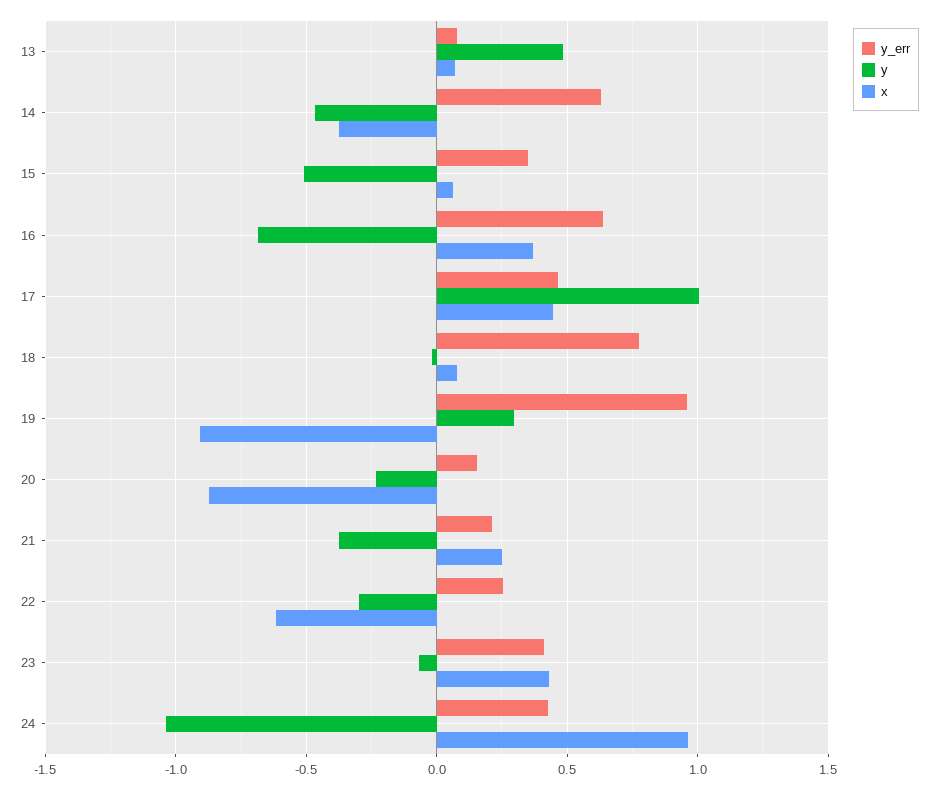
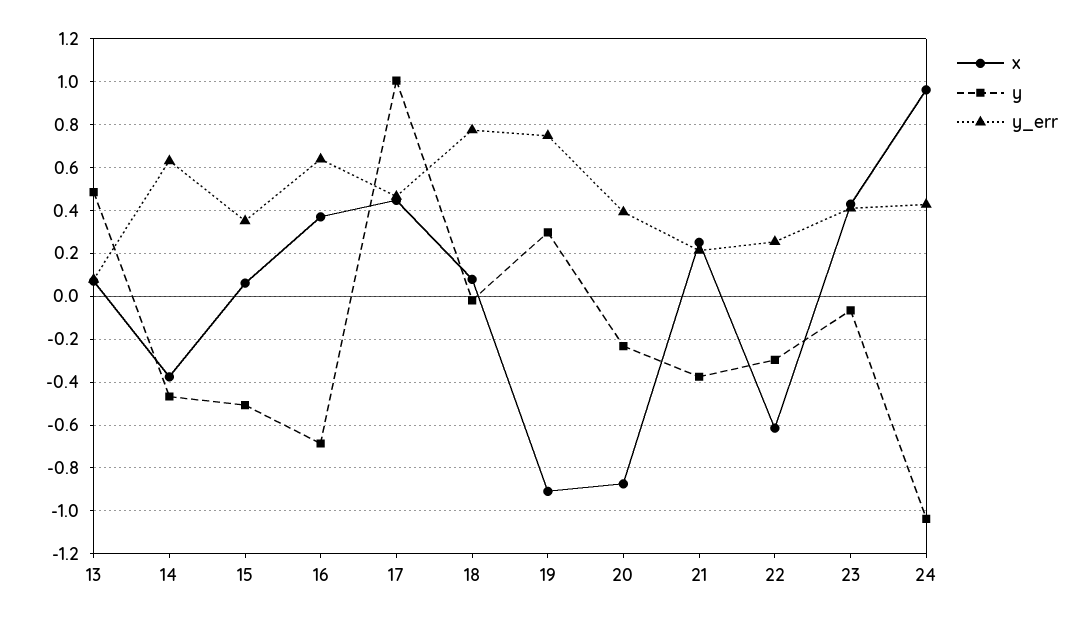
y_err, 19: 0.95 -> 0.75
y_err, 20: 0.15 -> 0.4

